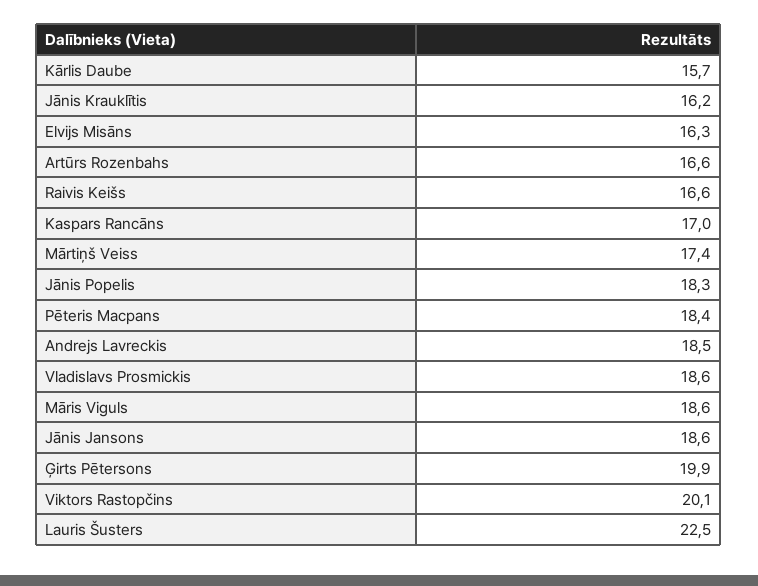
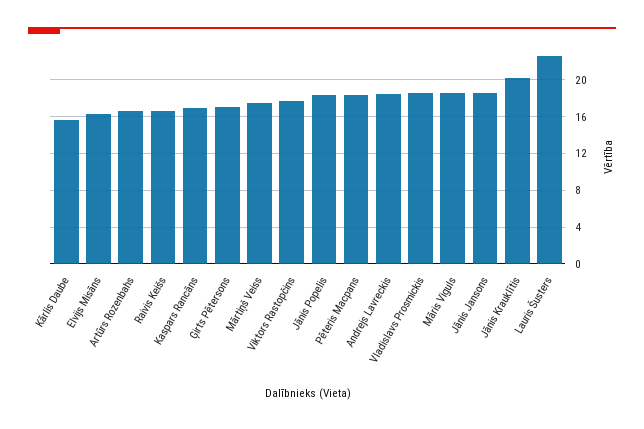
Jānis Krauklītis: 16.2 -> 20
Ģirts Pētersons: 19.9 -> 17
Viktors Rastopčins: 20.1 -> 18

